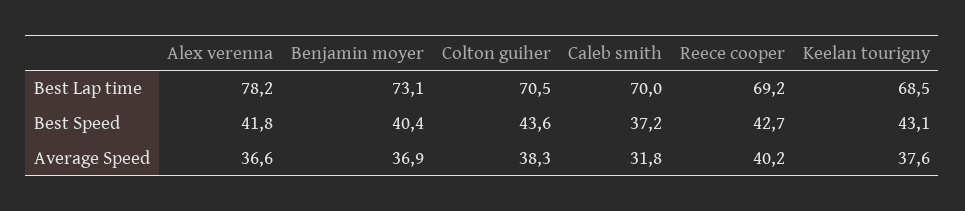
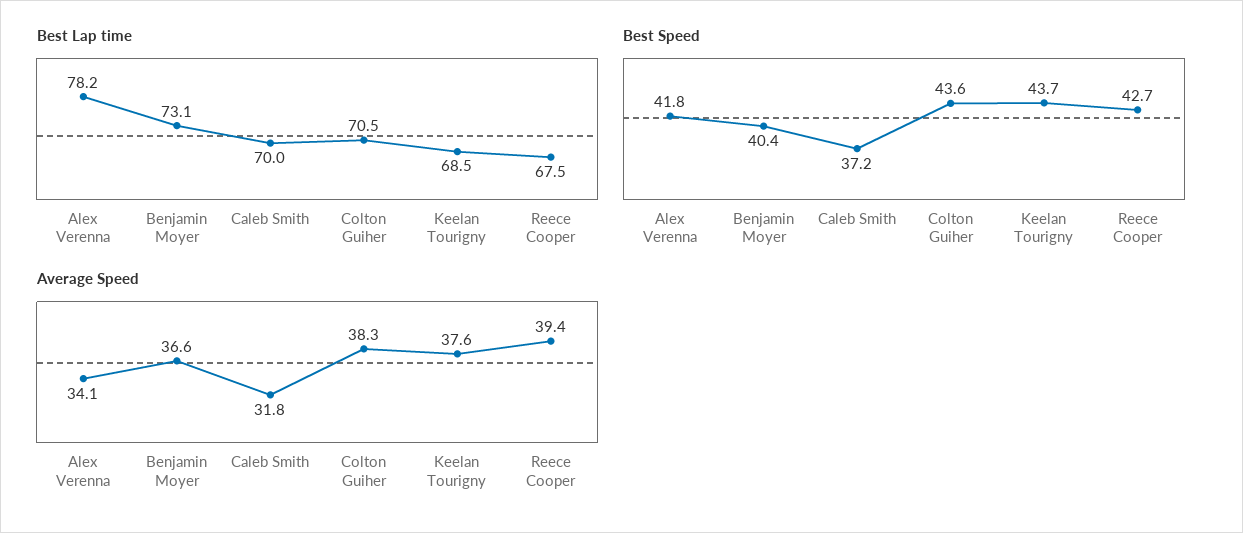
Best Lap time, Reece cooper: 69.2 -> 67.5
Best Speed, Keelan tourigny: 43.1 -> 43.7
Average Speed, Alex verenna: 36.6 -> 34.1
Average Speed, Benjamin moyer: 36.9 -> 36.6
Average Speed, Reece cooper: 40.2 -> 39.4

